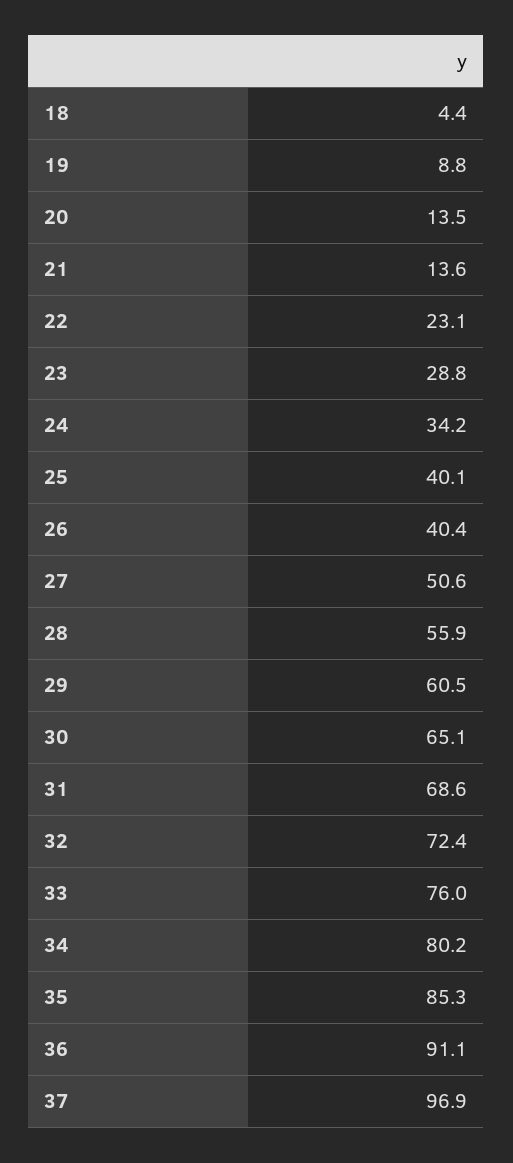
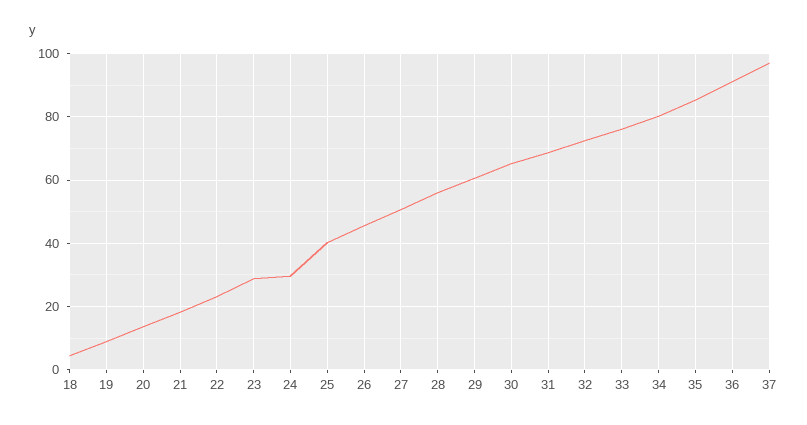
21: 13.6 -> 18
24: 34.2 -> 30
26: 40.4 -> 46

